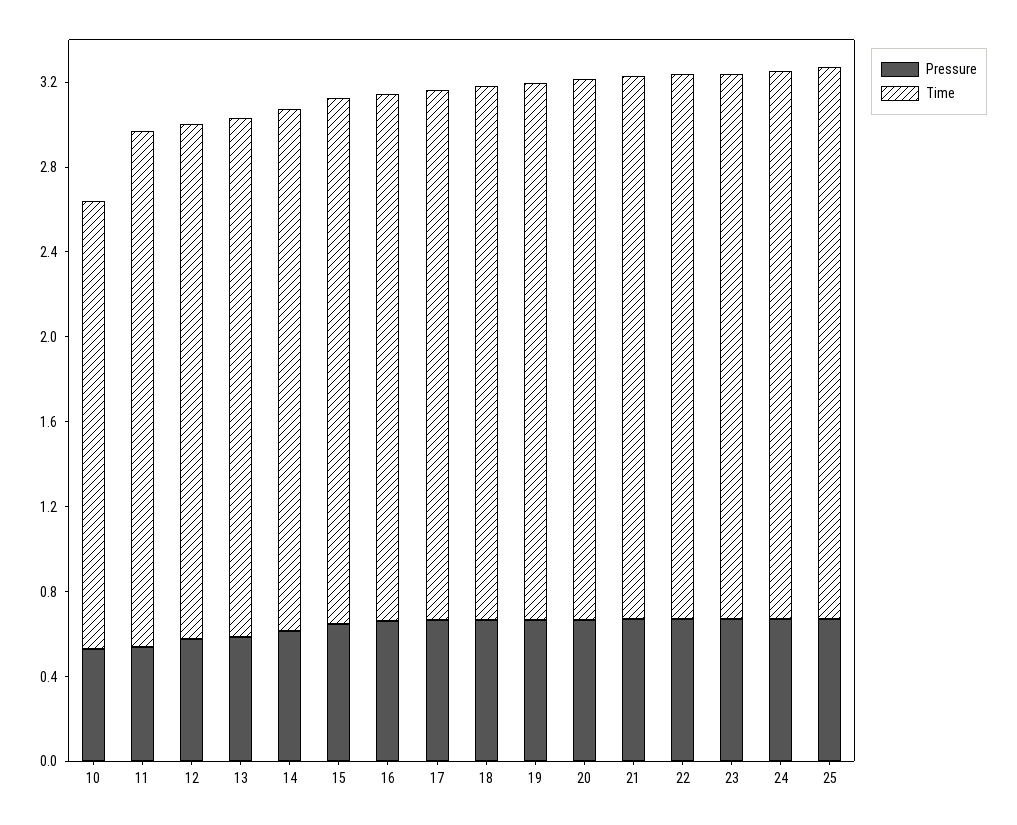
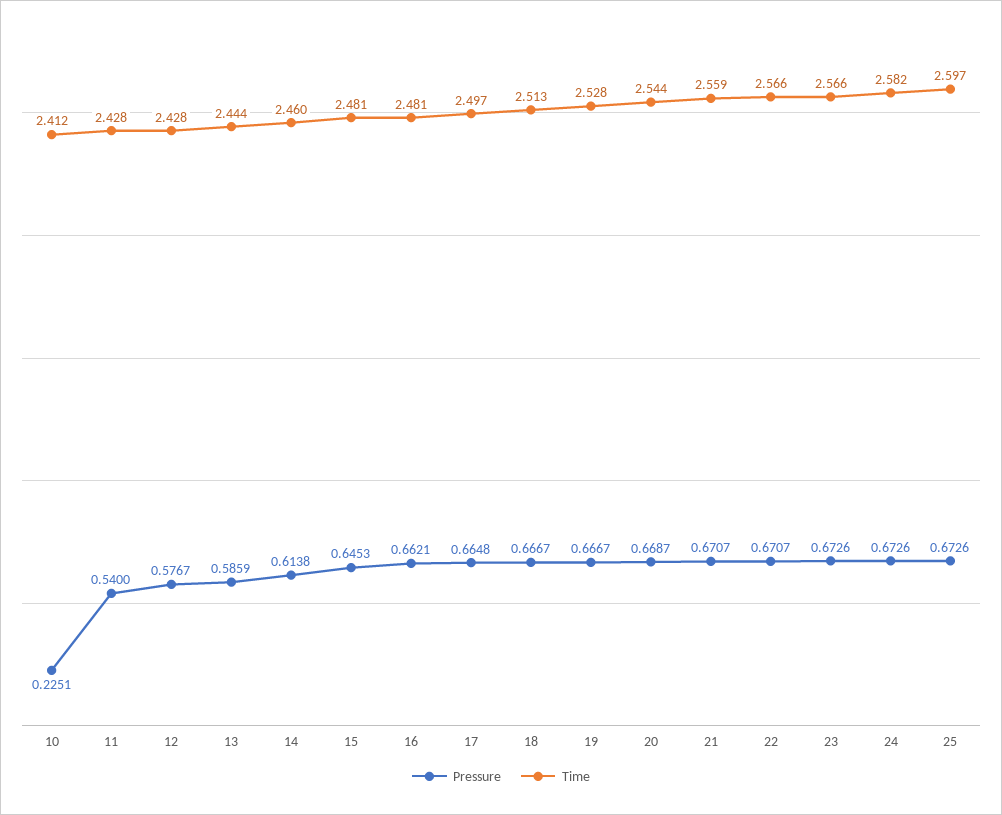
Pressure, 10: 0.5 -> 0.2251
Time, 10: 2.1 -> 2.412

